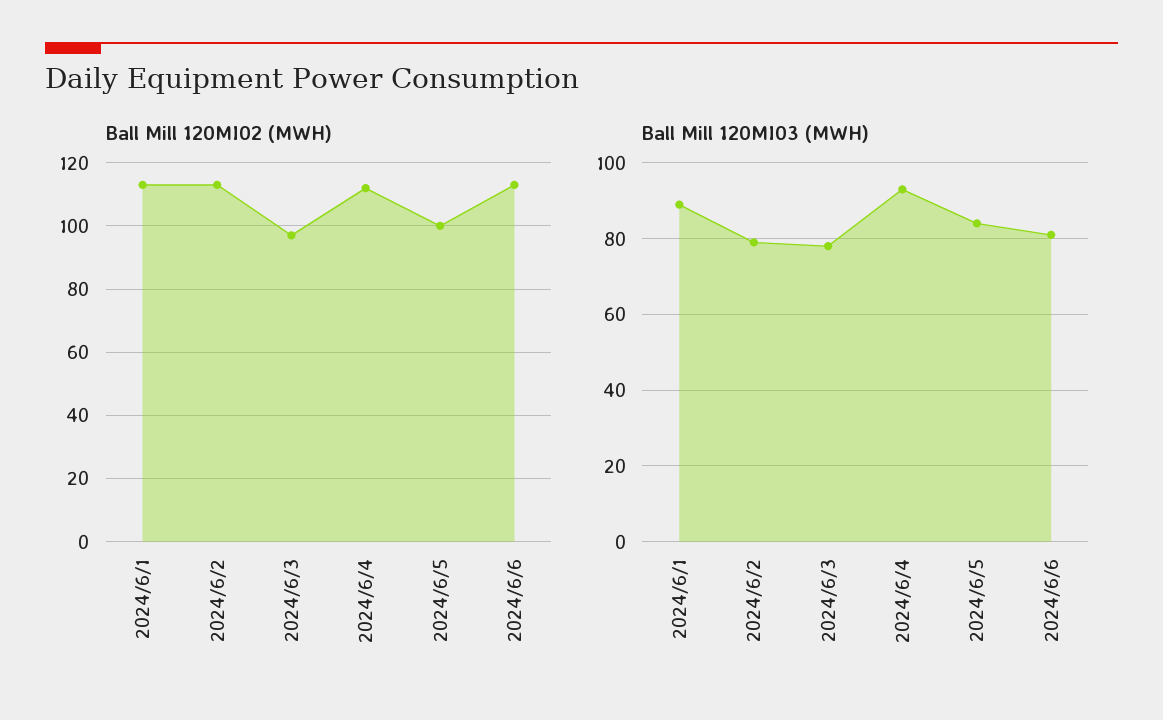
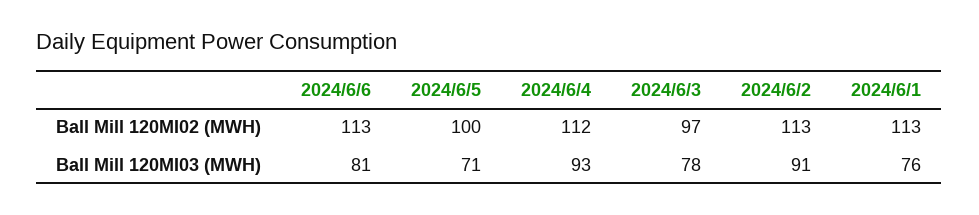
Ball Mill 120MI03 (MWH), 2024/6/1: 90 -> 76
Ball Mill 120MI03 (MWH), 2024/6/2: 80 -> 91
Ball Mill 120MI03 (MWH), 2024/6/5: 85 -> 71

